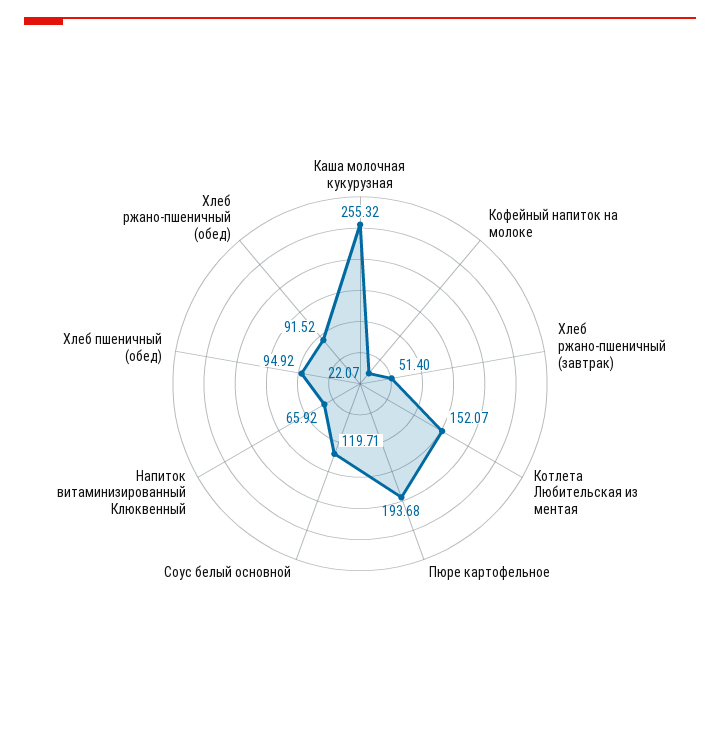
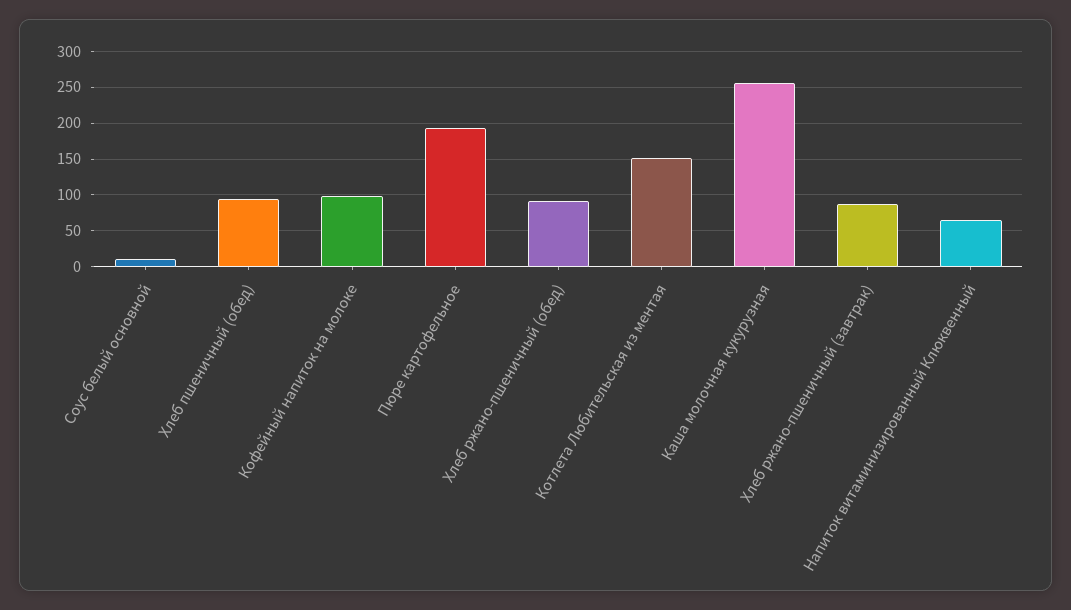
Кофейный напиток на молоке: 22.07 -> 100
Хлеб ржано-пшеничный (завтрак): 51.4 -> 90
Соус белый основной: 119.71 -> 10

